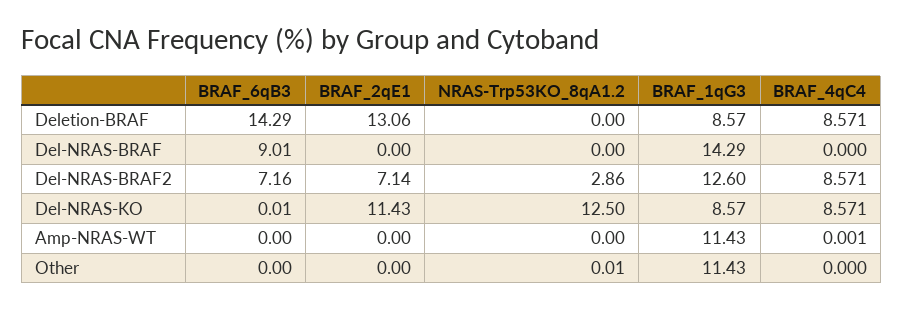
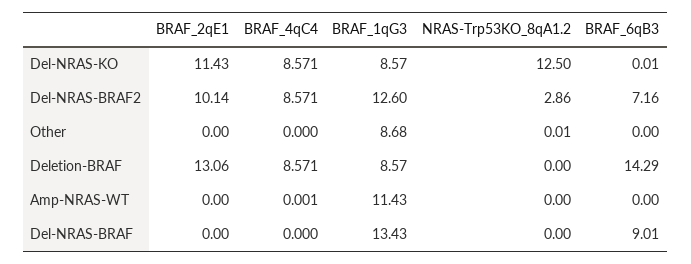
BRAF_1qG3, Del-NRAS-BRAF: 14.29 -> 13.43
BRAF_2qE1, Del-NRAS-BRAF2: 7.14 -> 10.14
BRAF_1qG3, Other: 11.43 -> 8.68

